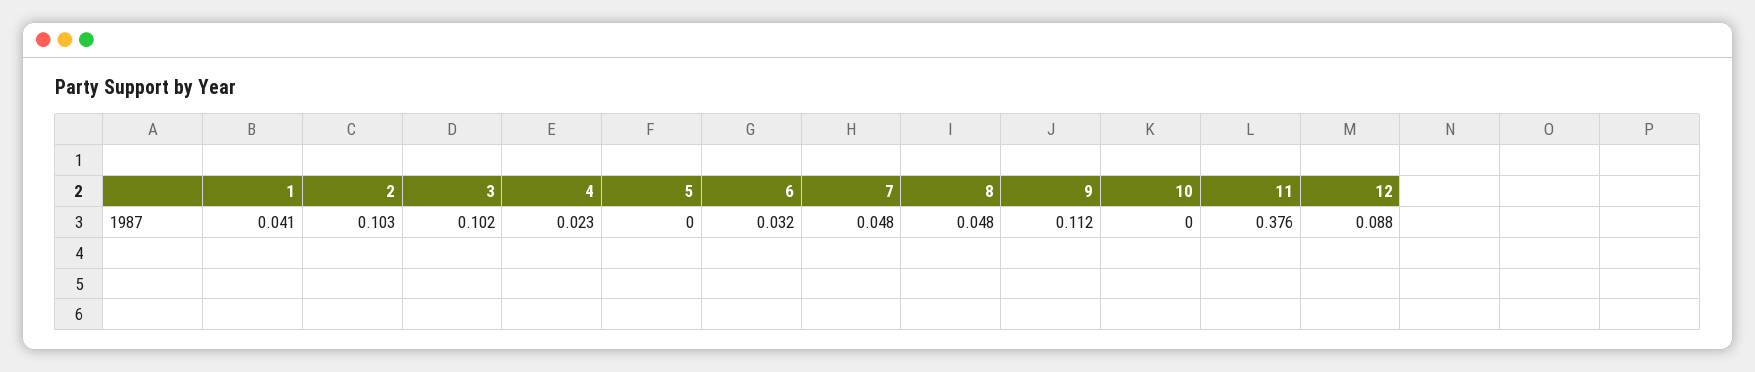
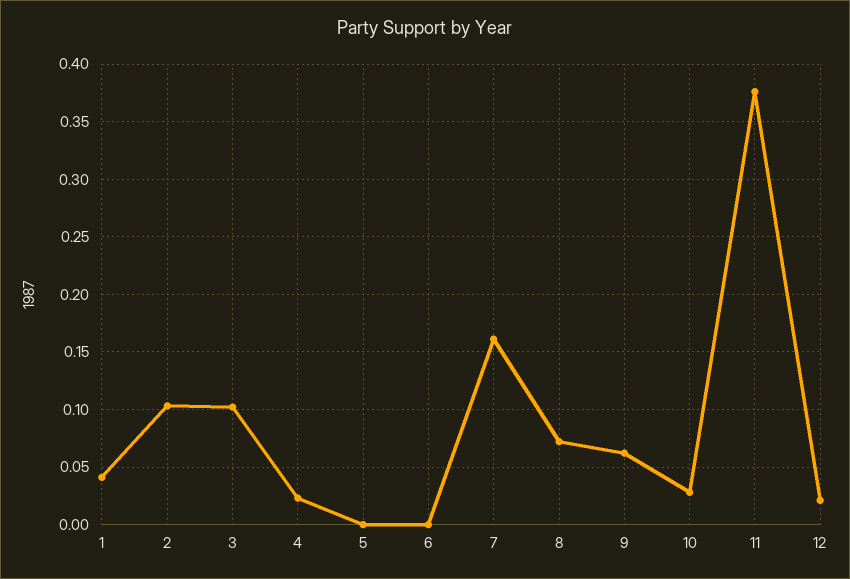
6: 0.032 -> 0
7: 0.048 -> 0.16
8: 0.048 -> 0.07
9: 0.112 -> 0.06
10: 0 -> 0.03
12: 0.088 -> 0.02

